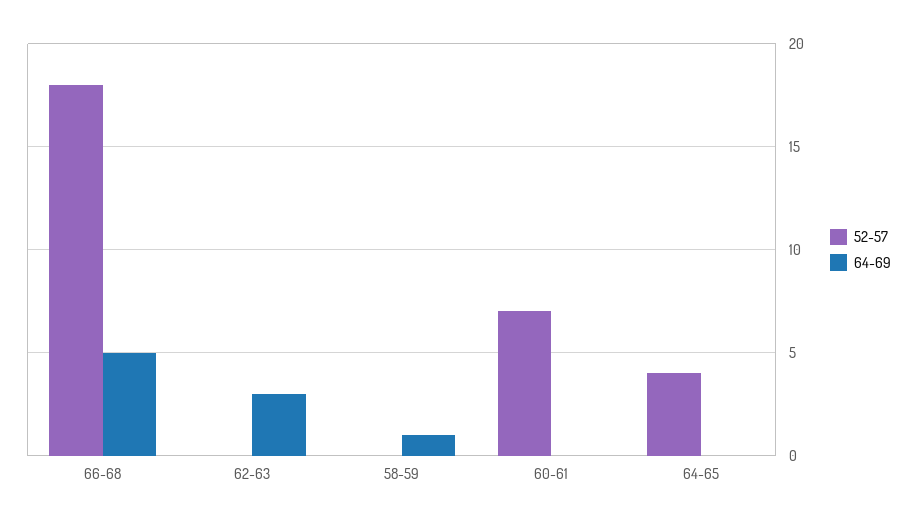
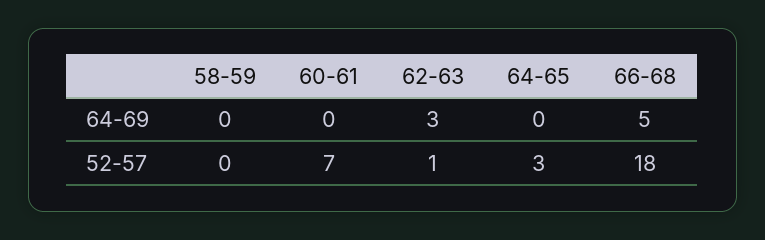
52-57, 62-63: 0 -> 1
64-69, 58-59: 1 -> 0
52-57, 64-65: 4 -> 3

